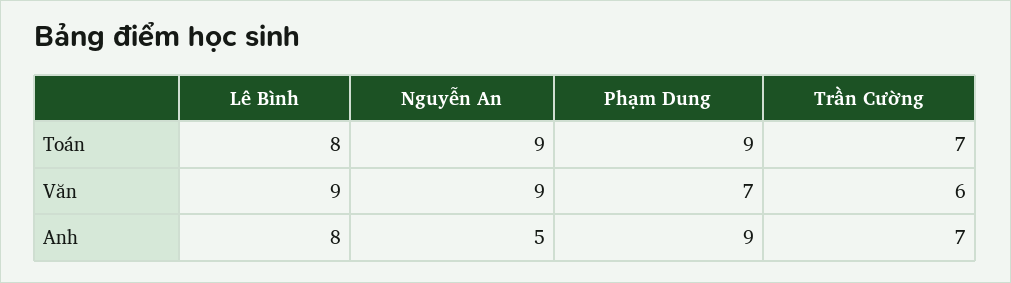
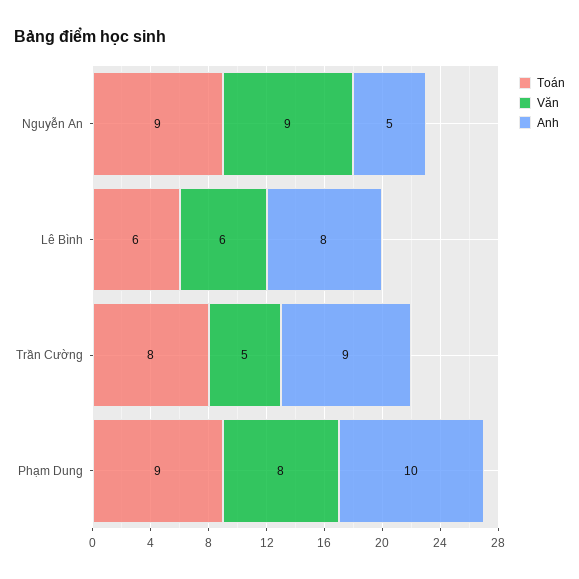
Toán, Lê Bình: 8 -> 6
Toán, Trần Cường: 7 -> 8
Văn, Lê Bình: 9 -> 6
Văn, Phạm Dung: 7 -> 8
Văn, Trần Cường: 6 -> 5
Anh, Phạm Dung: 9 -> 10
Anh, Trần Cường: 7 -> 9

